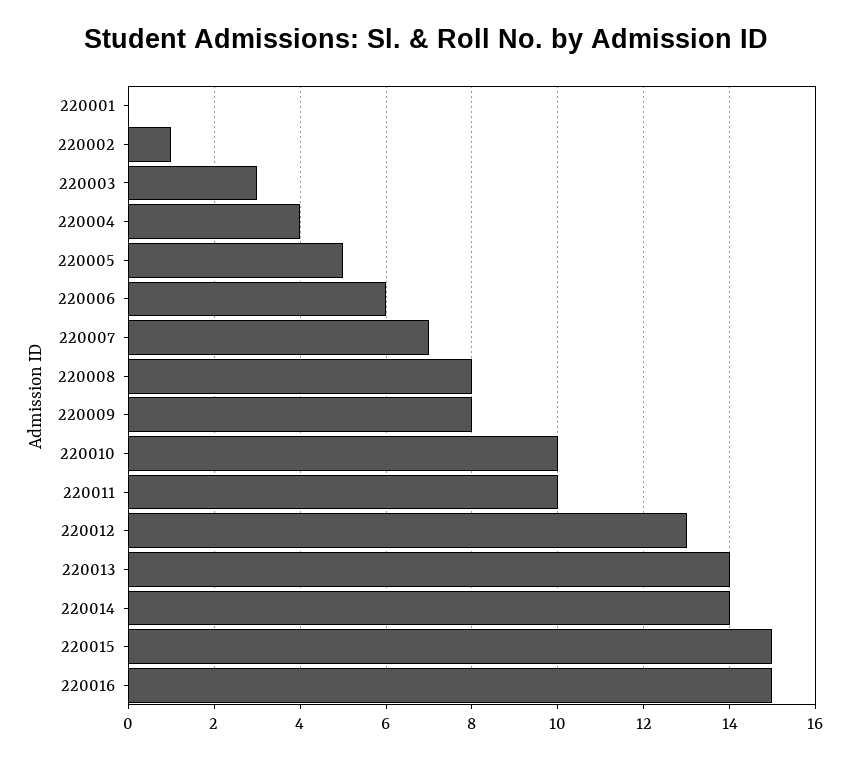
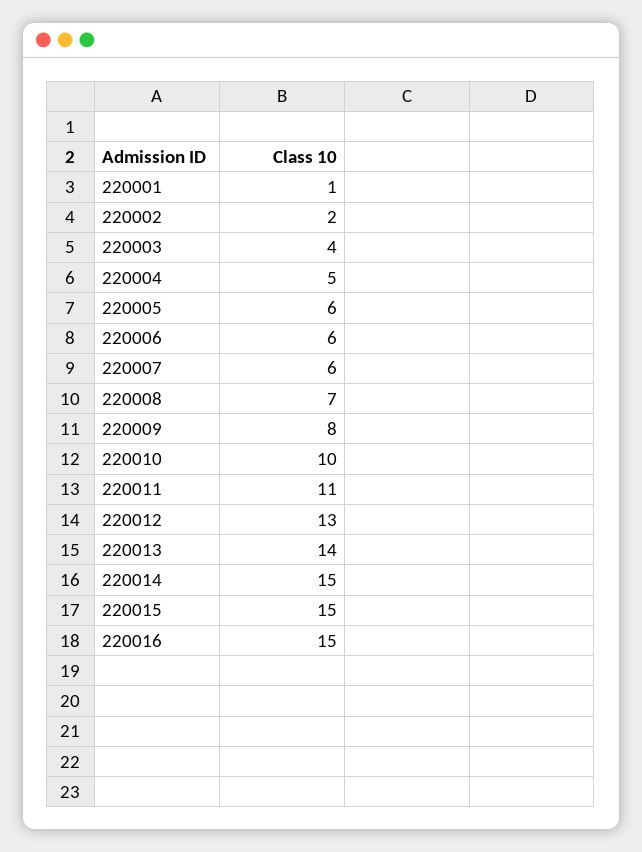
220001: 0 -> 1
220002: 1 -> 2
220003: 3 -> 4
220004: 4 -> 5
220005: 5 -> 6
220007: 7 -> 6
220008: 8 -> 7
220011: 10 -> 11
220014: 14 -> 15

